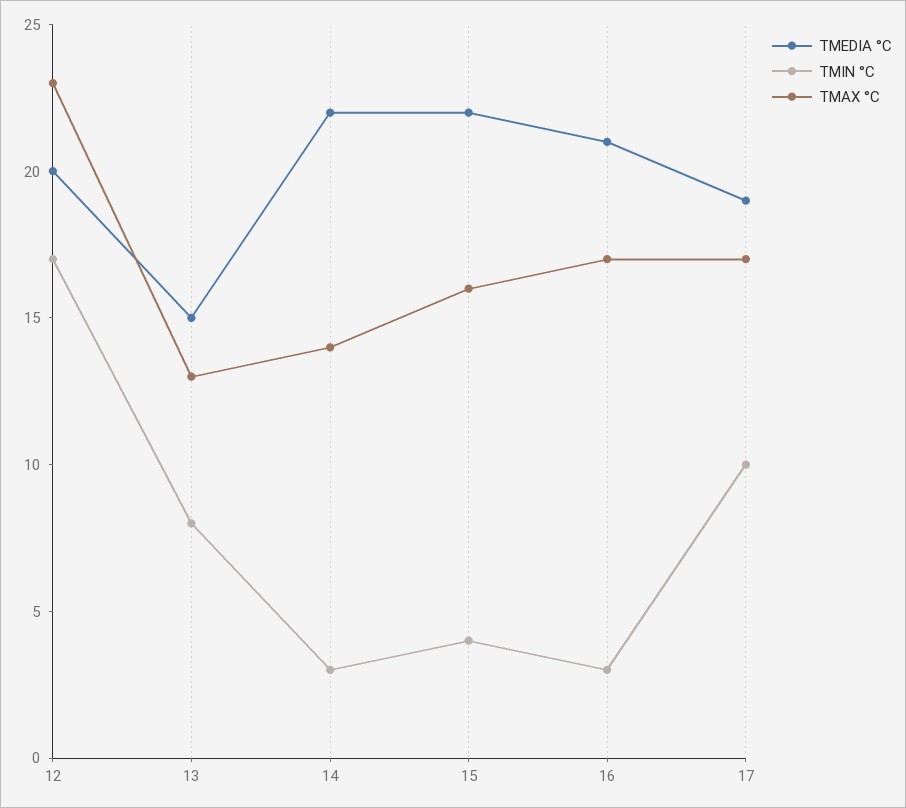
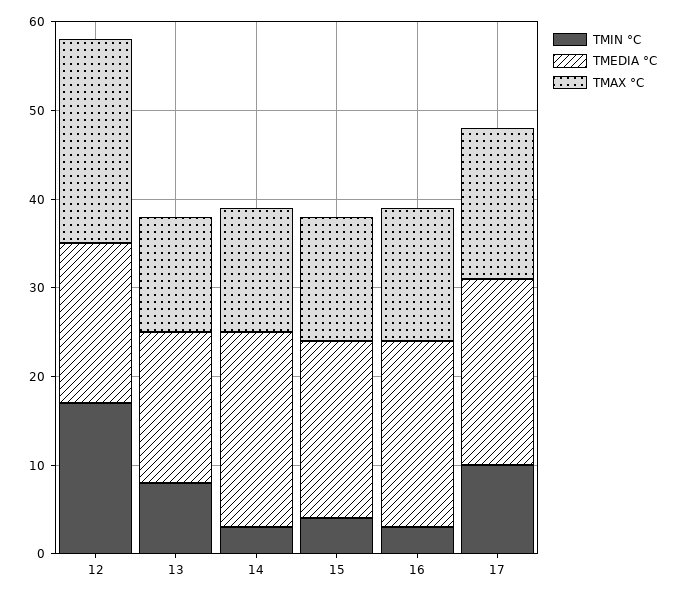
TMEDIA °C, 12: 20 -> 18
TMEDIA °C, 13: 15 -> 17
TMEDIA °C, 15: 22 -> 20
TMAX °C, 15: 16 -> 14
TMAX °C, 16: 17 -> 15
TMEDIA °C, 17: 19 -> 21

